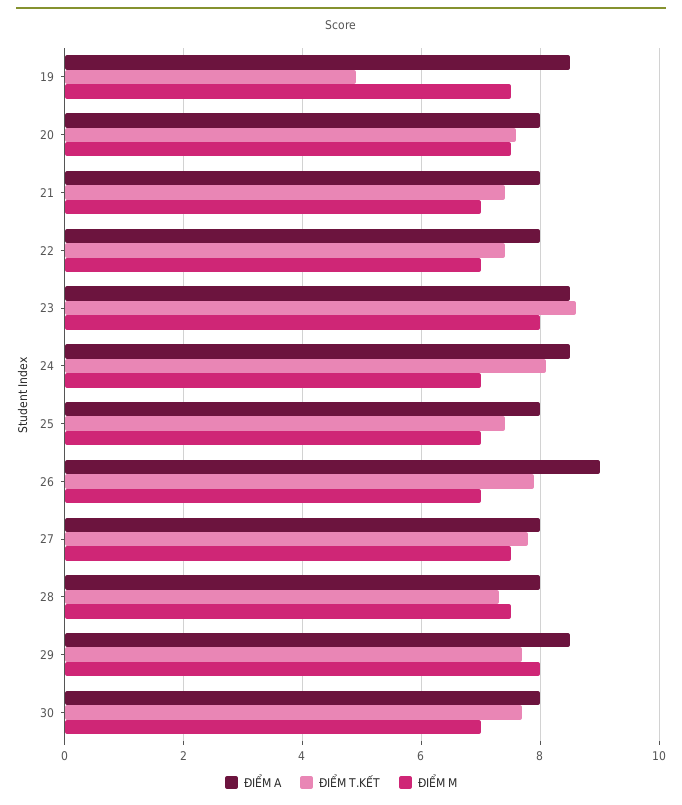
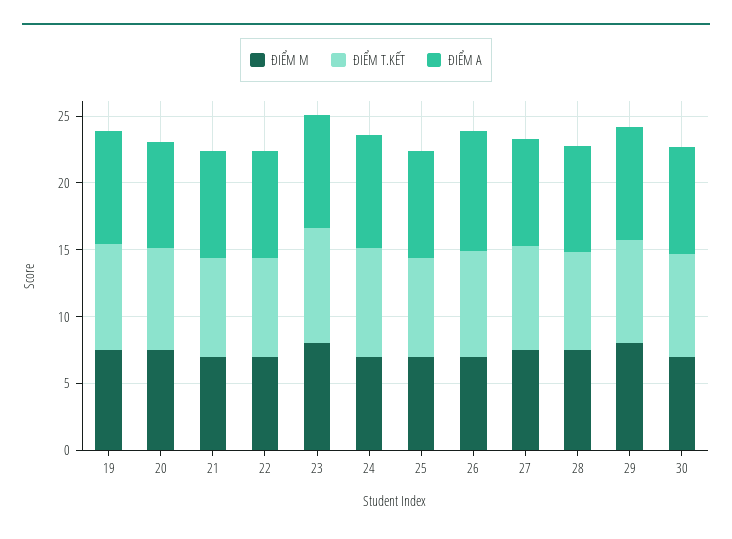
ĐIỂM T.KẾT, 19: 5 -> 8

